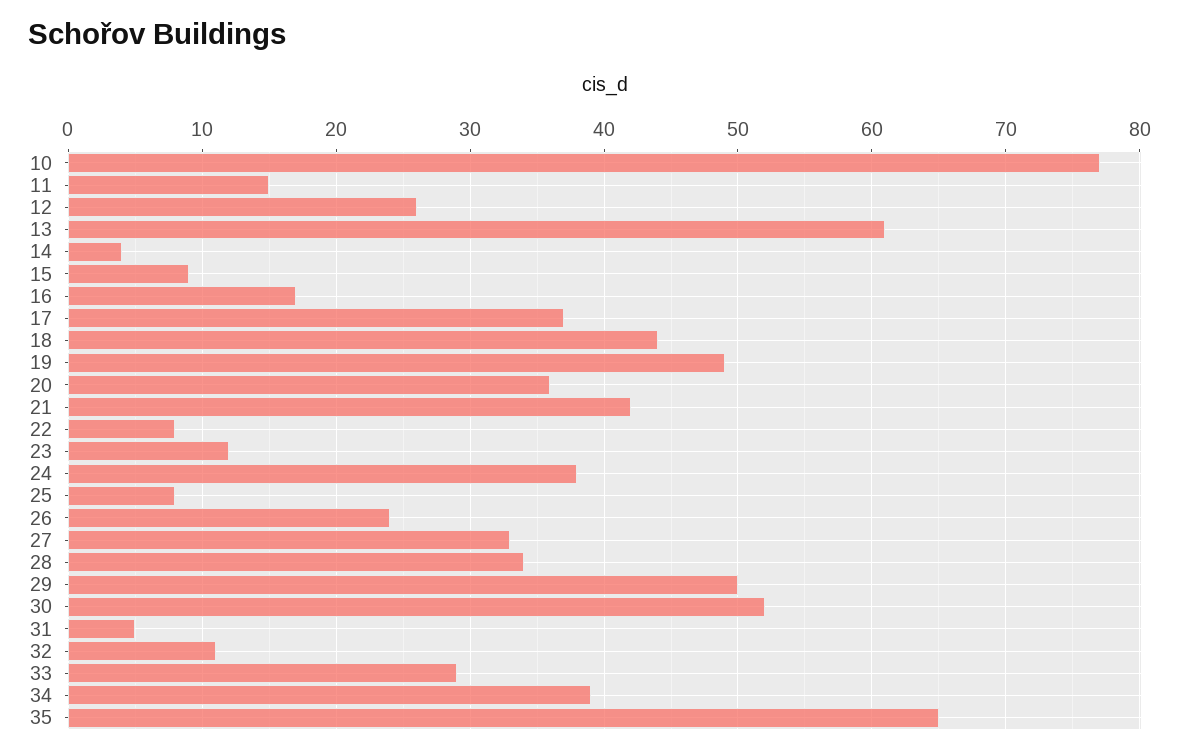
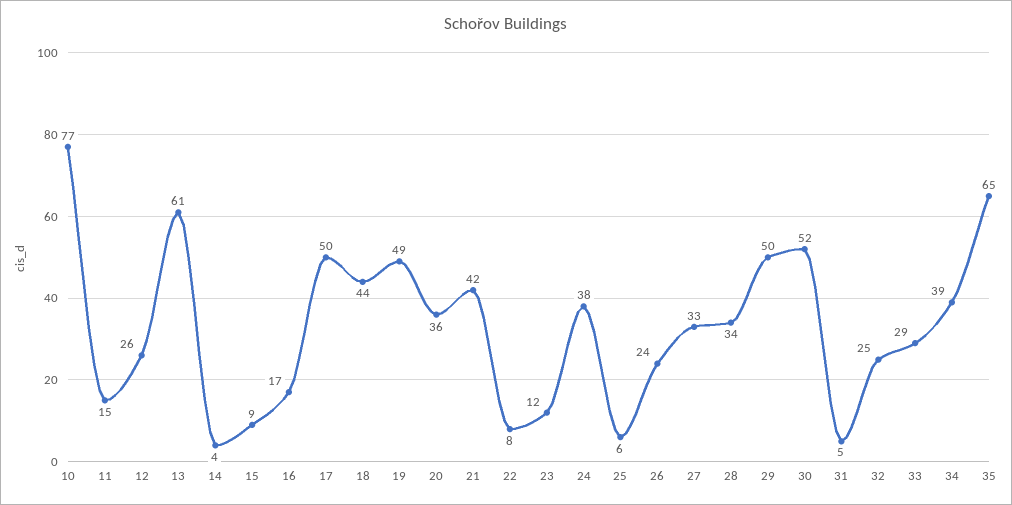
17: 37 -> 50
25: 8 -> 6
32: 11 -> 25

